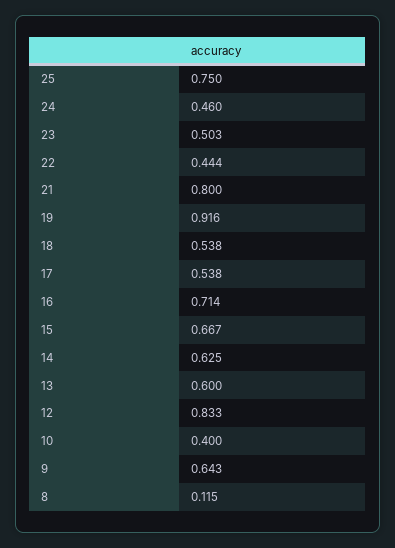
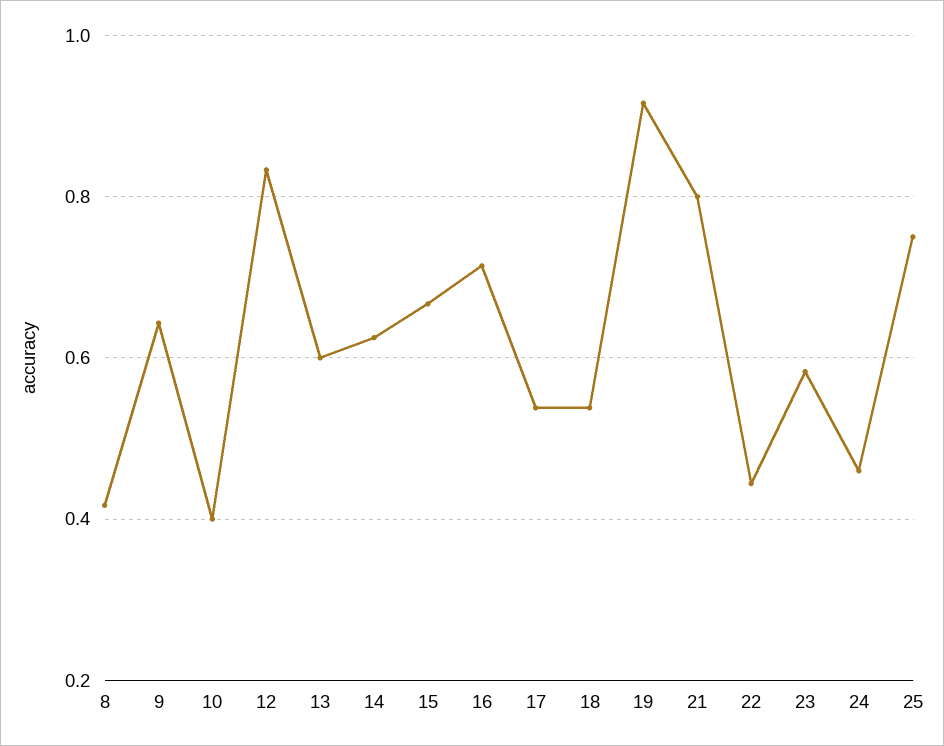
23: 0.503 -> 0.58
8: 0.115 -> 0.42

